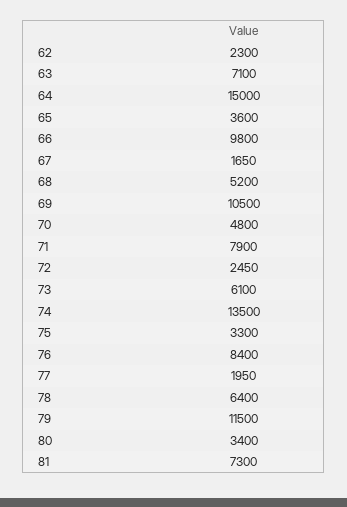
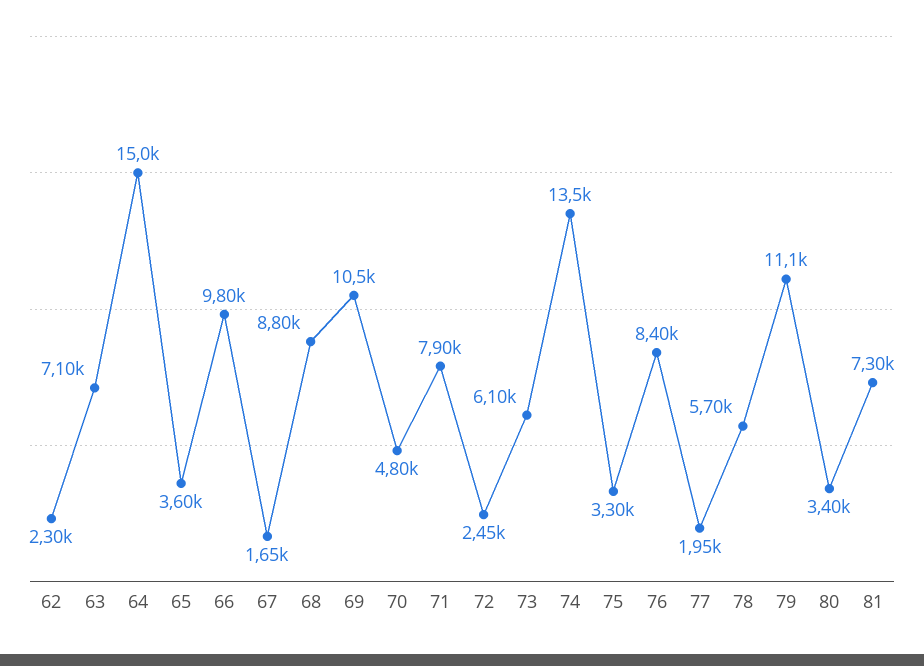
68: 5200 -> 8800
78: 6400 -> 5700
79: 11500 -> 11100

